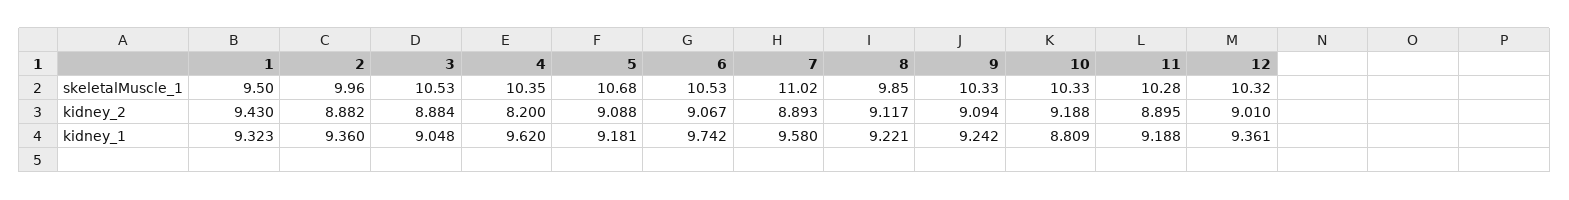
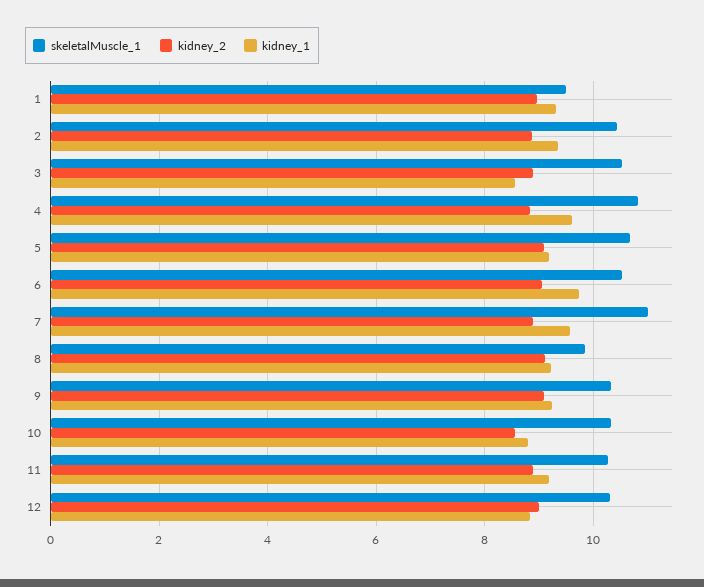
skeletalMuscle_1, 2: 9.96 -> 10.4
skeletalMuscle_1, 4: 10.35 -> 10.8
kidney_2, 1: 9.43 -> 9
kidney_2, 4: 8.2 -> 8.8
kidney_2, 10: 9.188 -> 8.6
kidney_1, 3: 9.048 -> 8.6
kidney_1, 12: 9.361 -> 8.8

